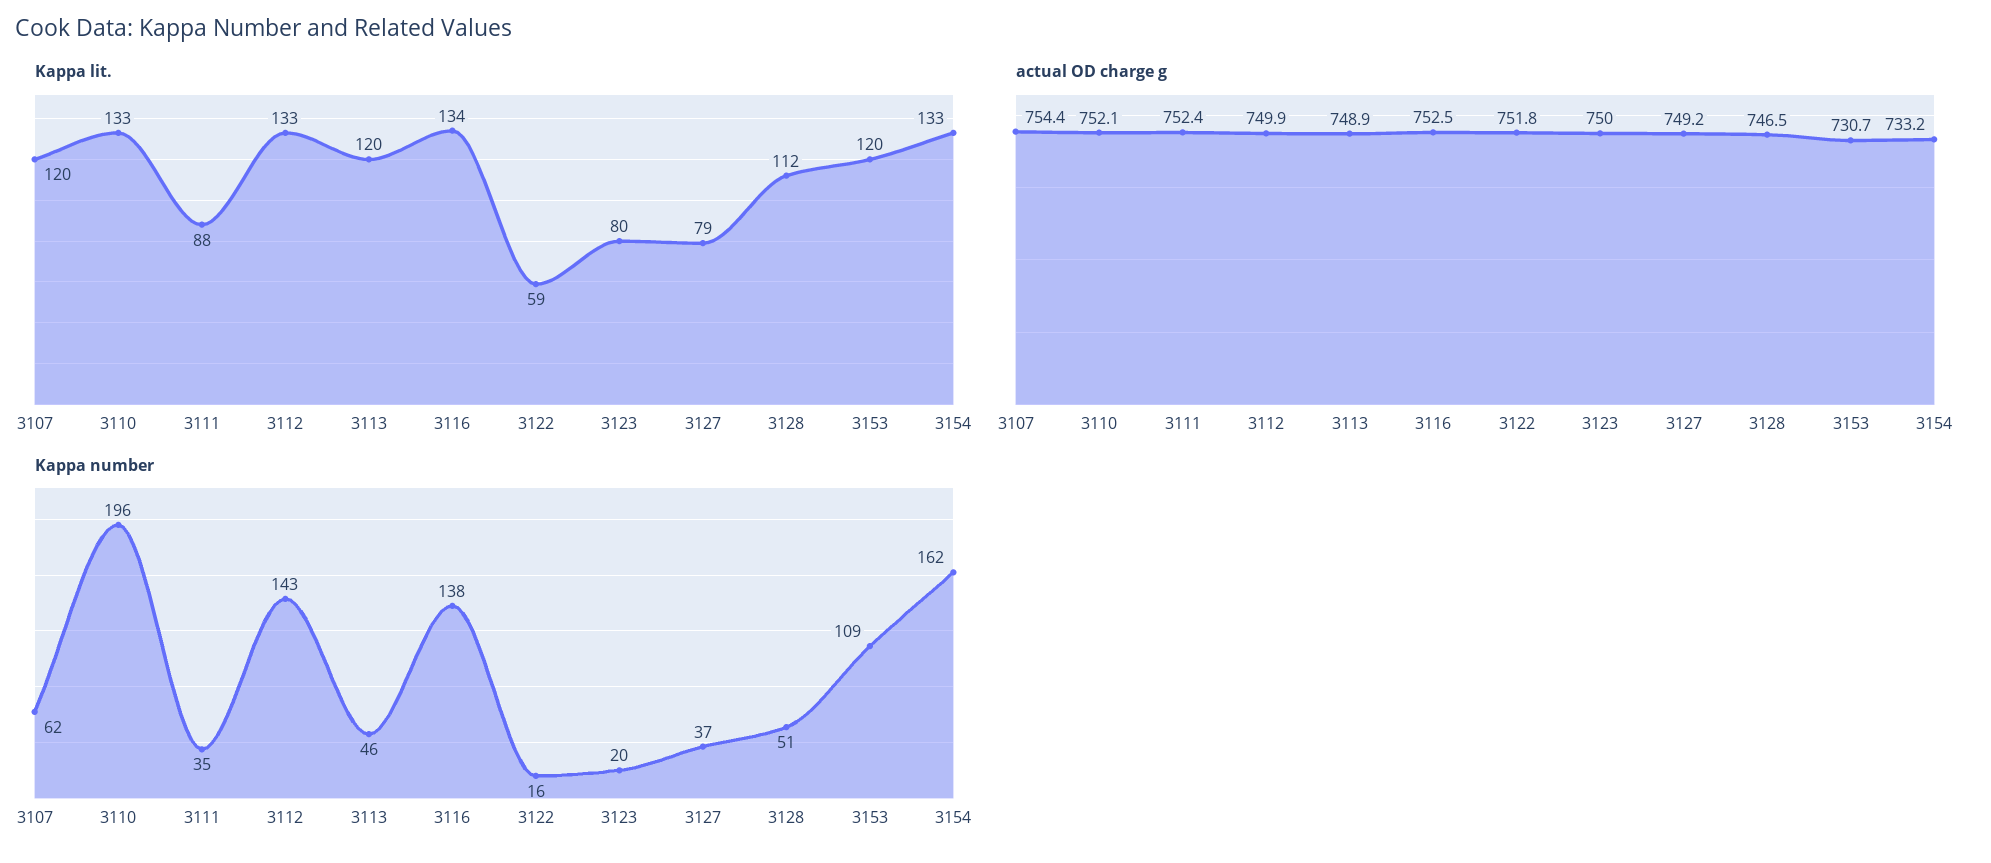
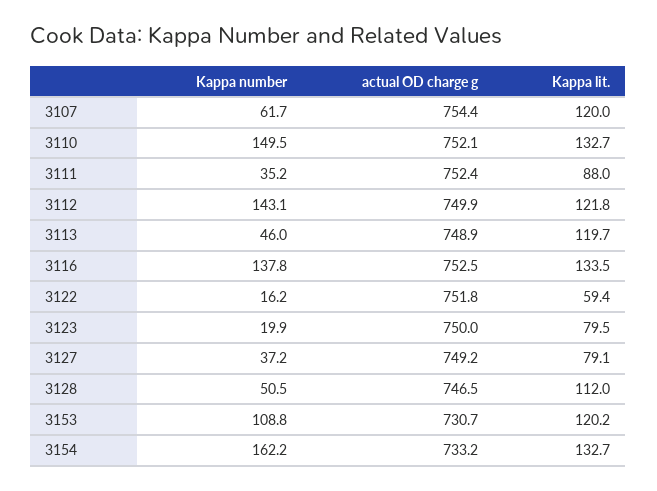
Kappa lit., 3112: 133 -> 121.8
Kappa number, 3110: 196 -> 149.5

